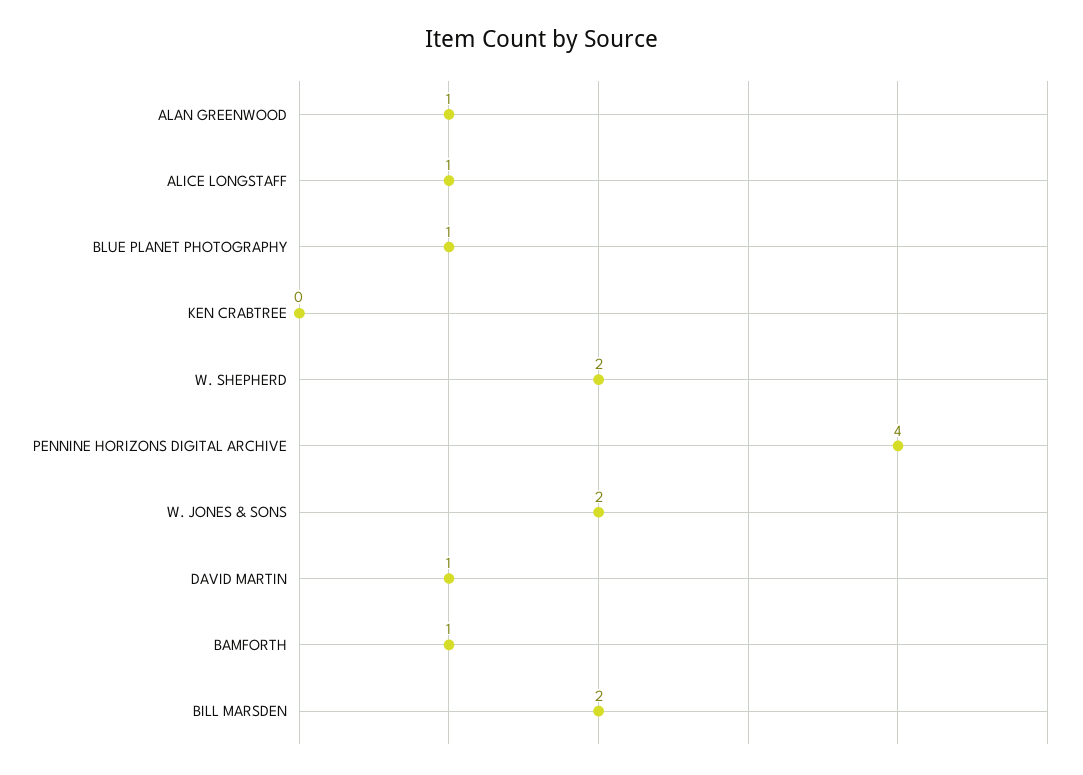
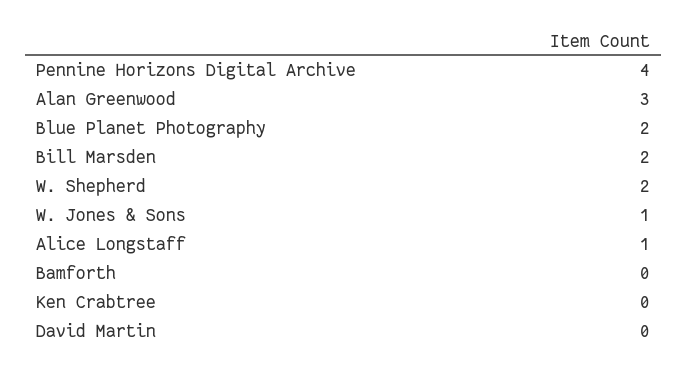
ALAN GREENWOOD: 1 -> 3
BLUE PLANET PHOTOGRAPHY: 1 -> 2
W. JONES & SONS: 2 -> 1
DAVID MARTIN: 1 -> 0
BAMFORTH: 1 -> 0

